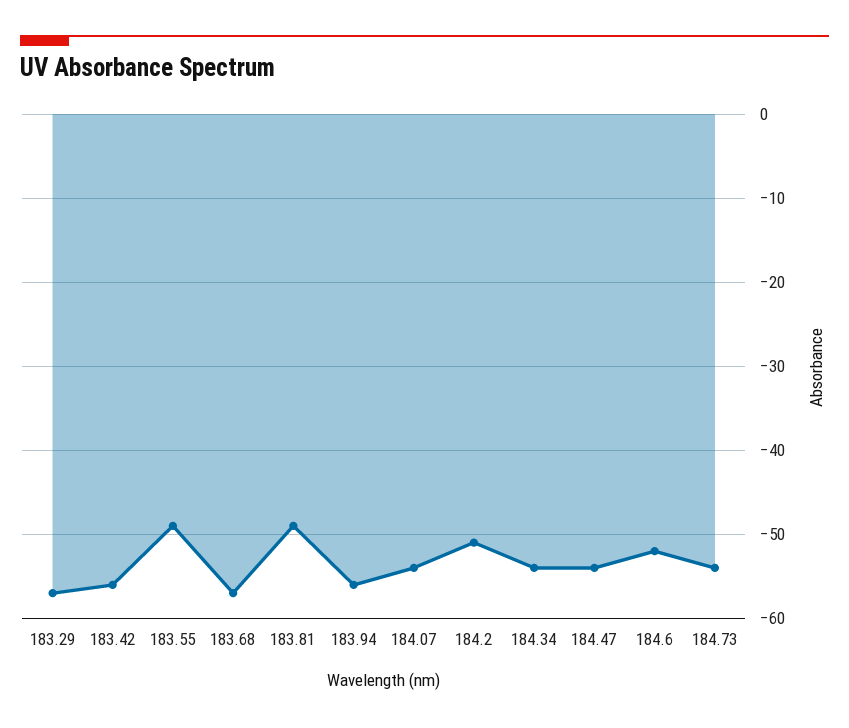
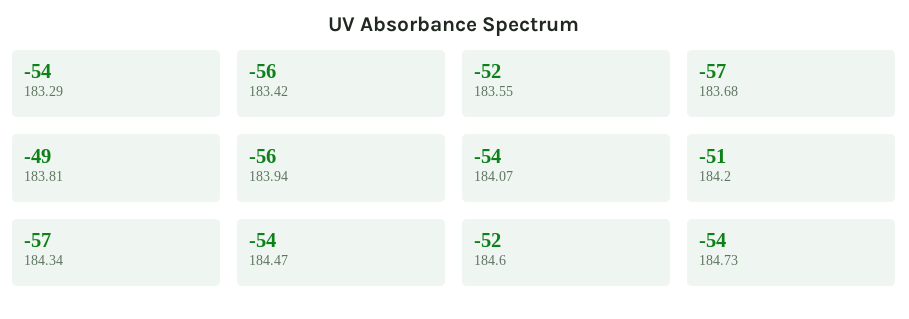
183.29: -57 -> -54
183.55: -49 -> -52
184.34: -54 -> -57

